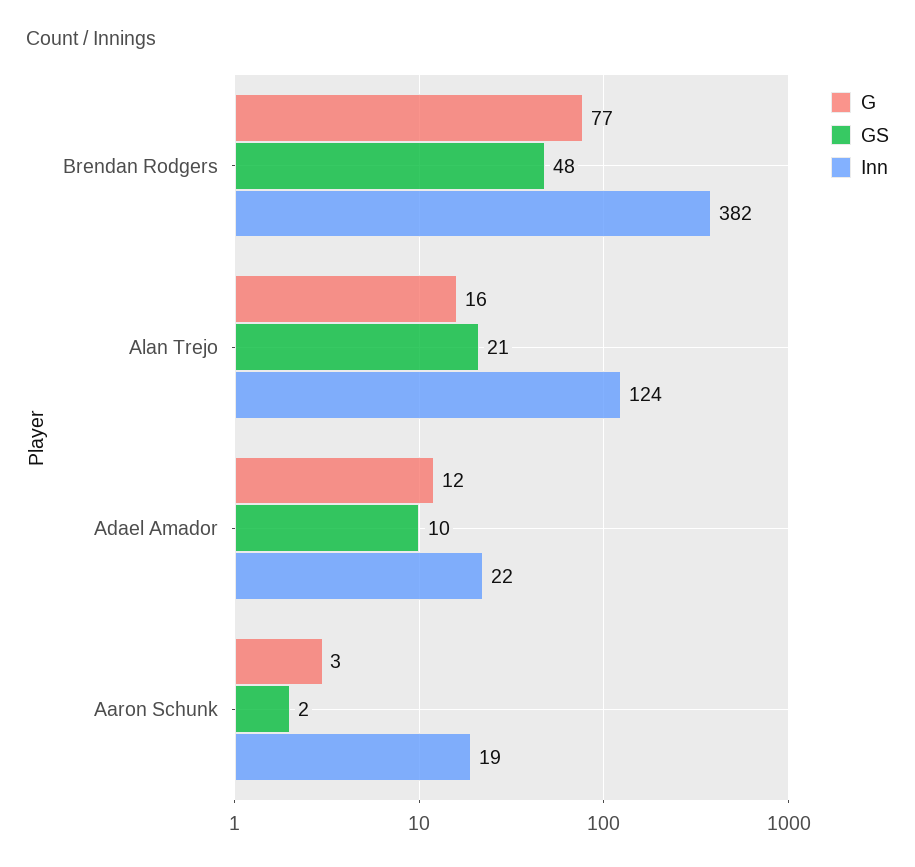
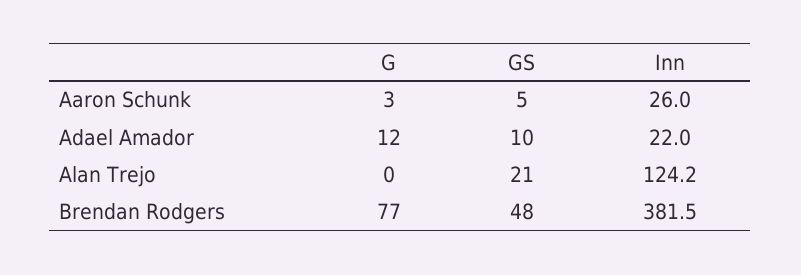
G, Alan Trejo: 16 -> 0
GS, Aaron Schunk: 2 -> 5
Inn, Aaron Schunk: 19 -> 26

